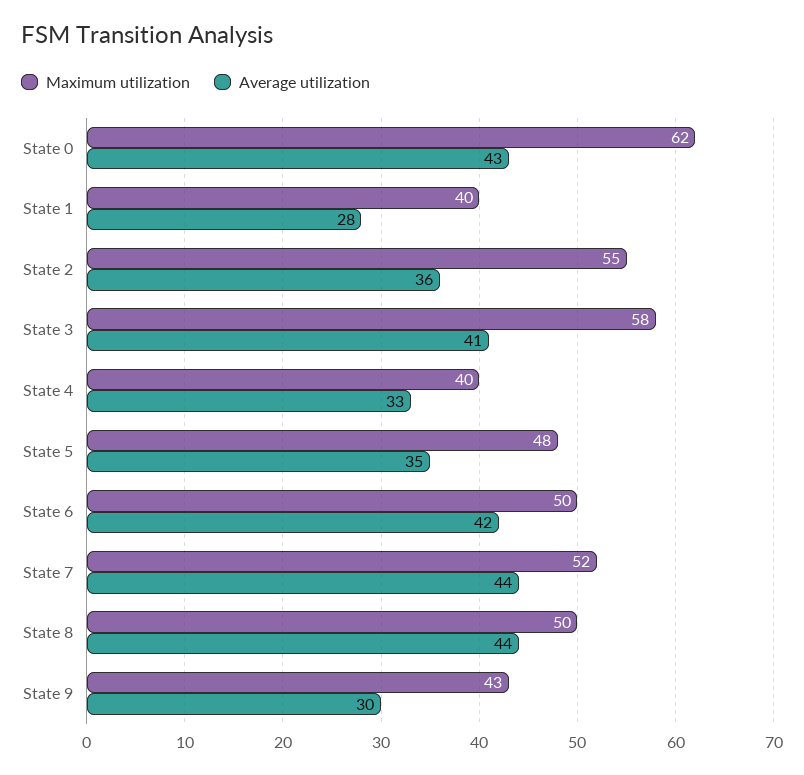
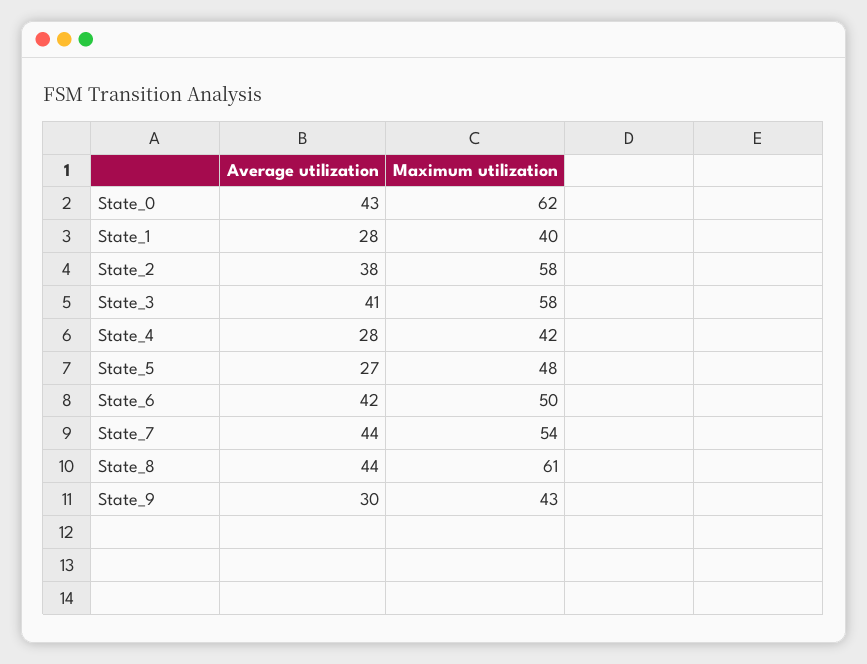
Maximum utilization, State 2: 55 -> 58
Average utilization, State 2: 36 -> 38
Maximum utilization, State 4: 40 -> 42
Average utilization, State 4: 33 -> 28
Average utilization, State 5: 35 -> 27
Maximum utilization, State 7: 52 -> 54
Maximum utilization, State 8: 50 -> 61

